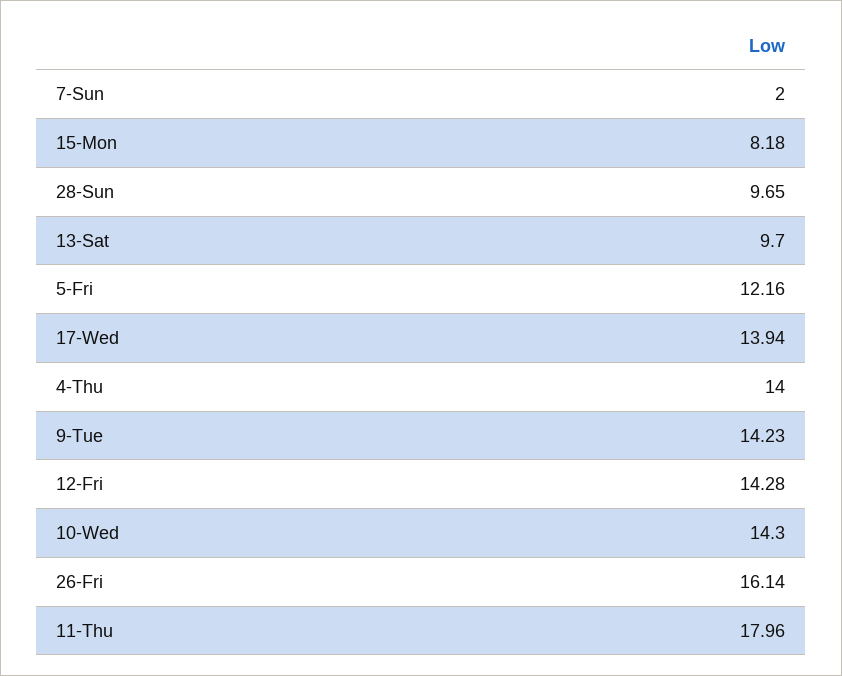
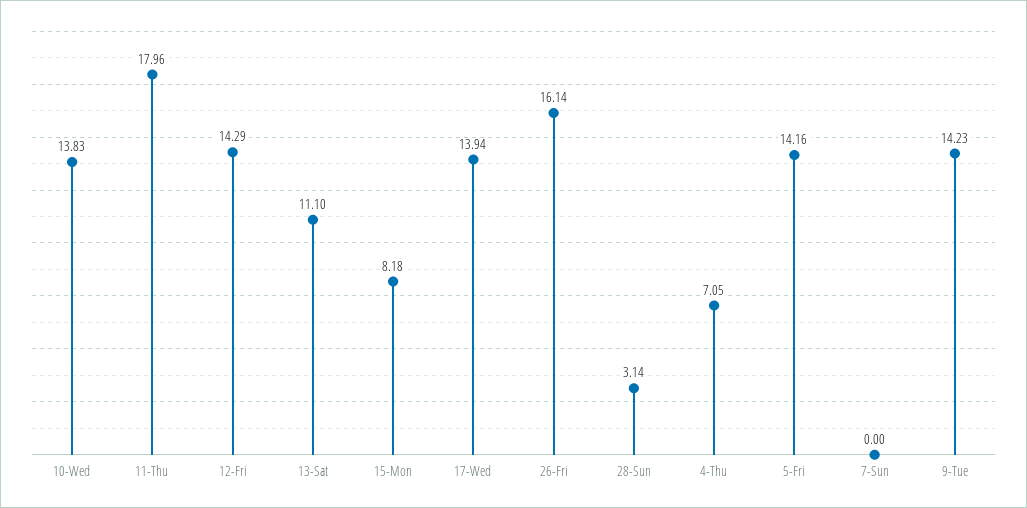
7-Sun: 2 -> 0
28-Sun: 9.65 -> 3.14
13-Sat: 9.7 -> 11.1
5-Fri: 12.16 -> 14.16
4-Thu: 14 -> 7.05
12-Fri: 14.28 -> 14.29
10-Wed: 14.3 -> 13.83

